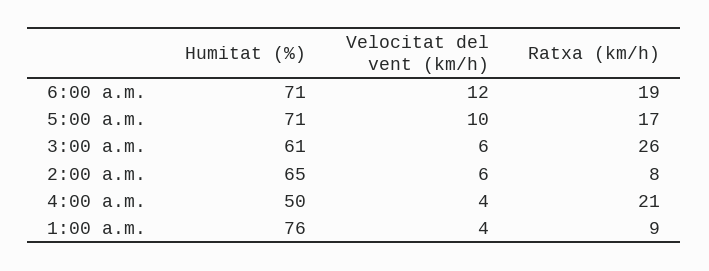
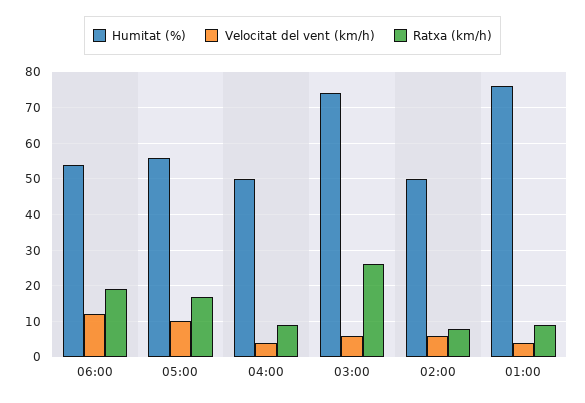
Humitat (%), 6:00 a.m.: 71 -> 55
Humitat (%), 5:00 a.m.: 71 -> 55
Humitat (%), 3:00 a.m.: 61 -> 75
Humitat (%), 2:00 a.m.: 65 -> 50
Ratxa (km/h), 4:00 a.m.: 21 -> 10

